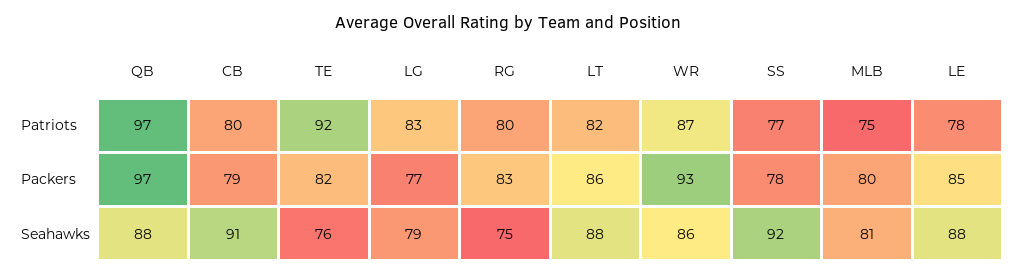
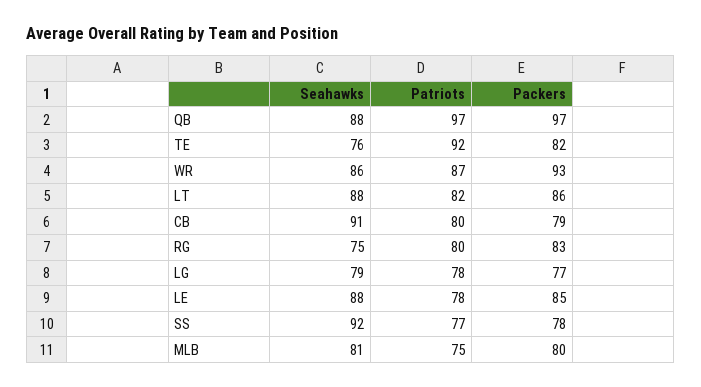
LG, Patriots: 83 -> 78

